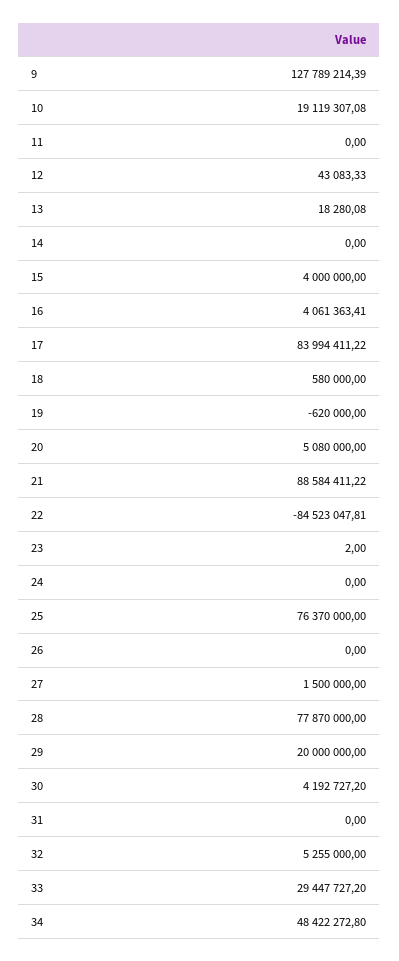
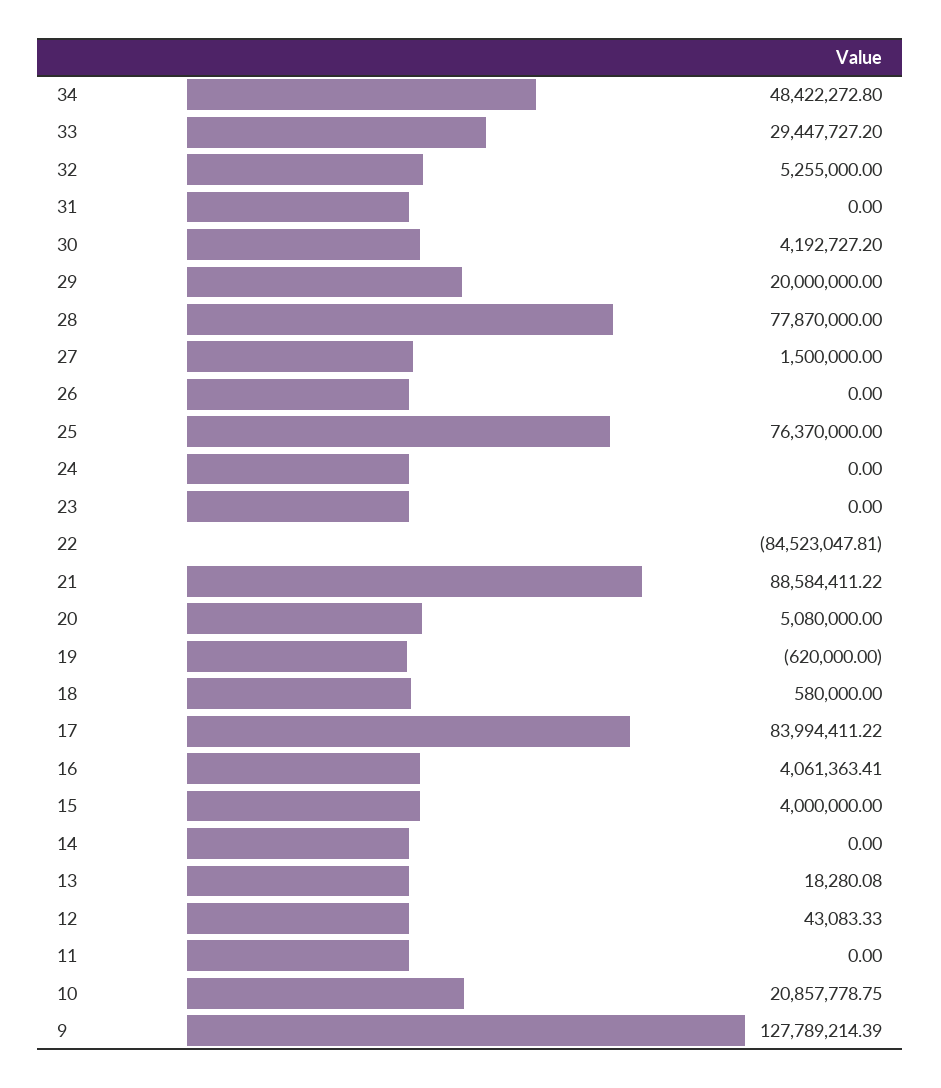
10: 19119307.08 -> 20857778.75
23: 2 -> 0

